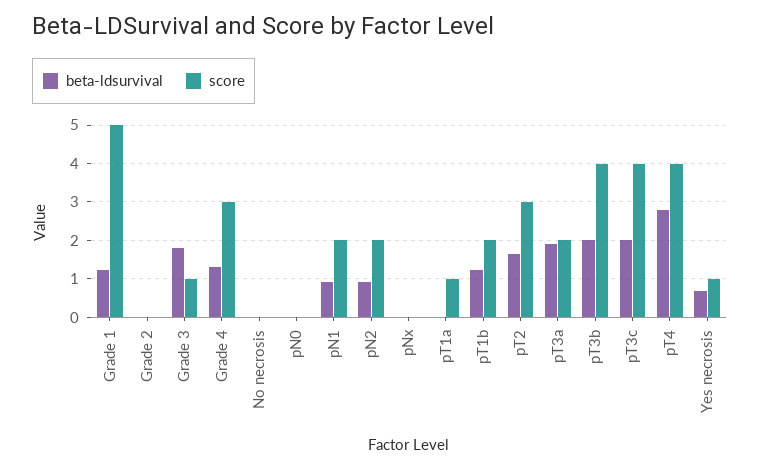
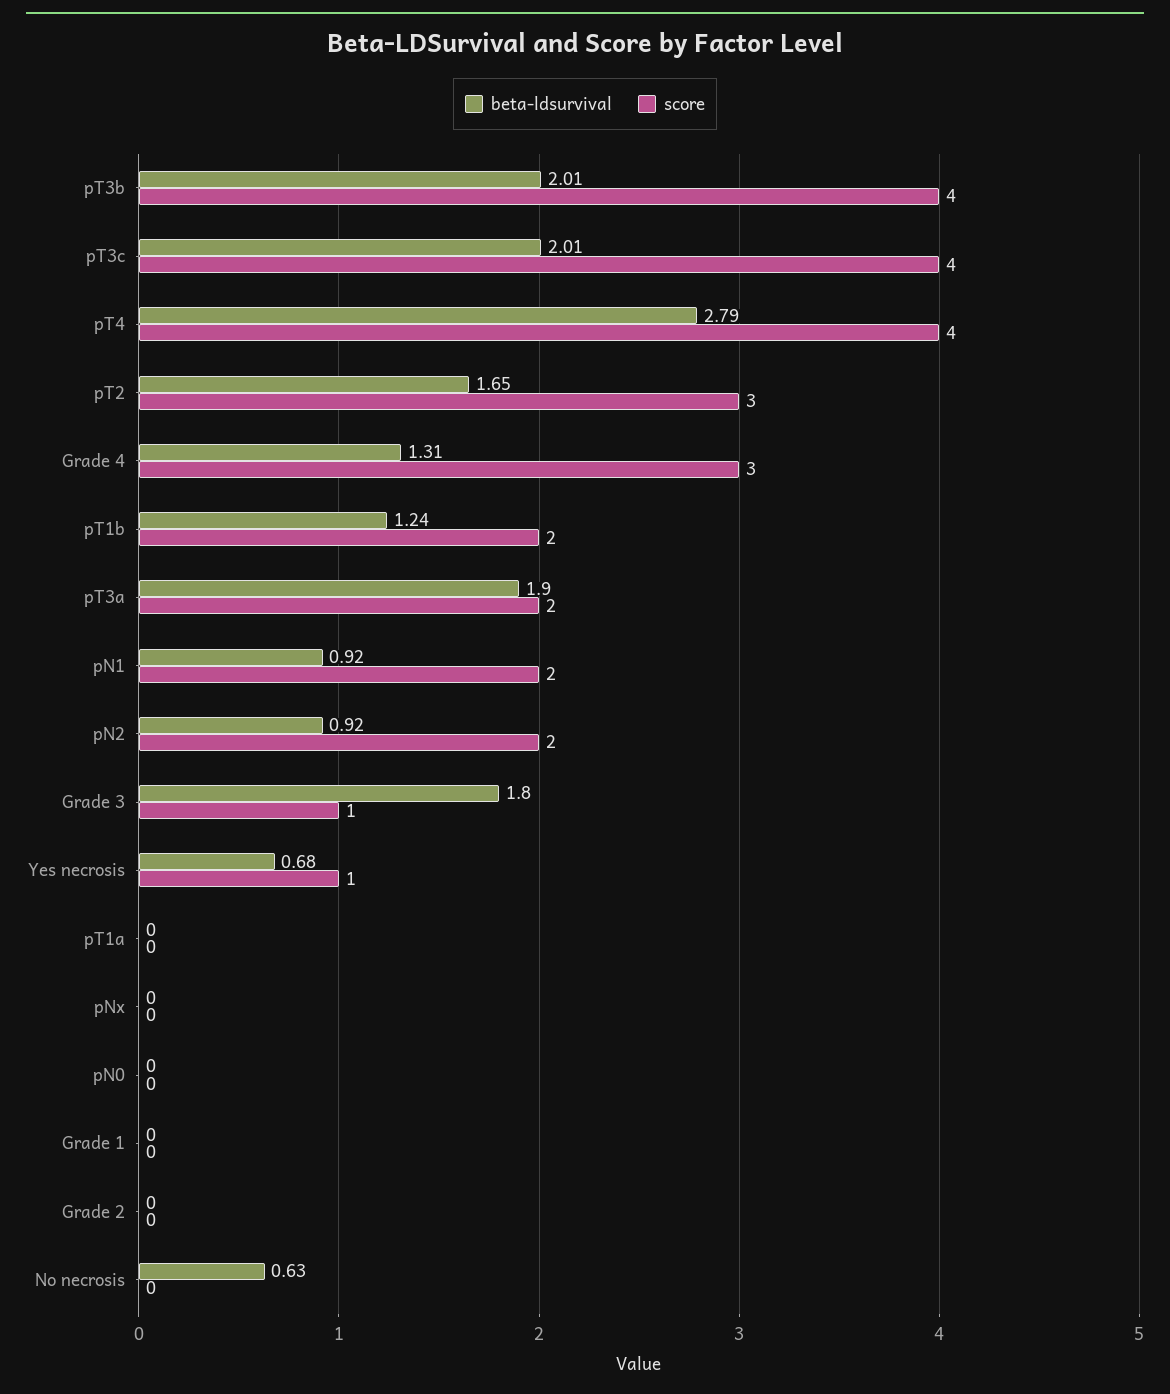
beta-ldsurvival, Grade 1: 1.2 -> 0
score, Grade 1: 5 -> 0
beta-ldsurvival, No necrosis: 0 -> 0.63
score, pT1a: 1 -> 0

